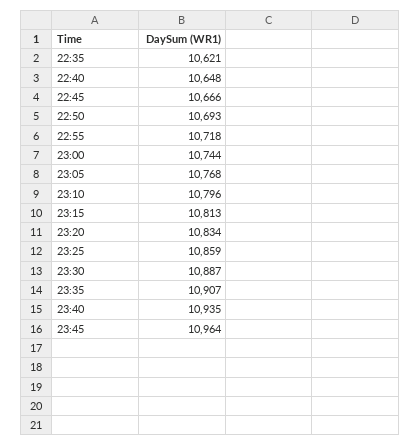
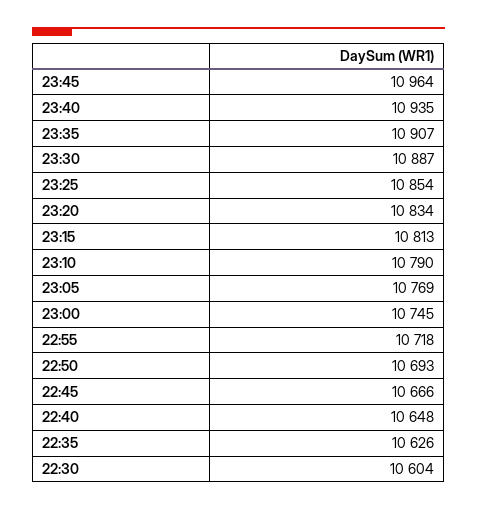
22:35: 10621 -> 10626
23:00: 10744 -> 10745
23:05: 10768 -> 10769
23:10: 10796 -> 10790
23:25: 10859 -> 10854
22:30: none -> 10604

